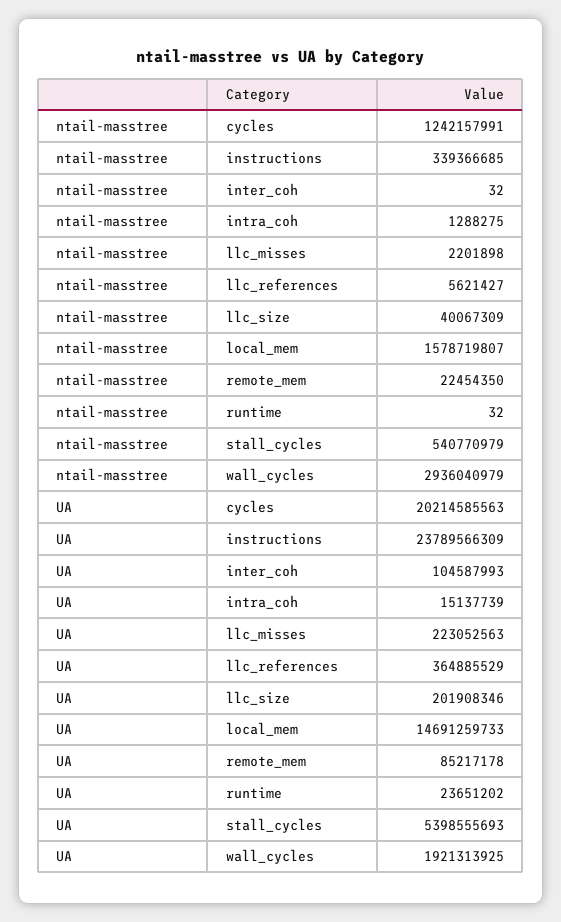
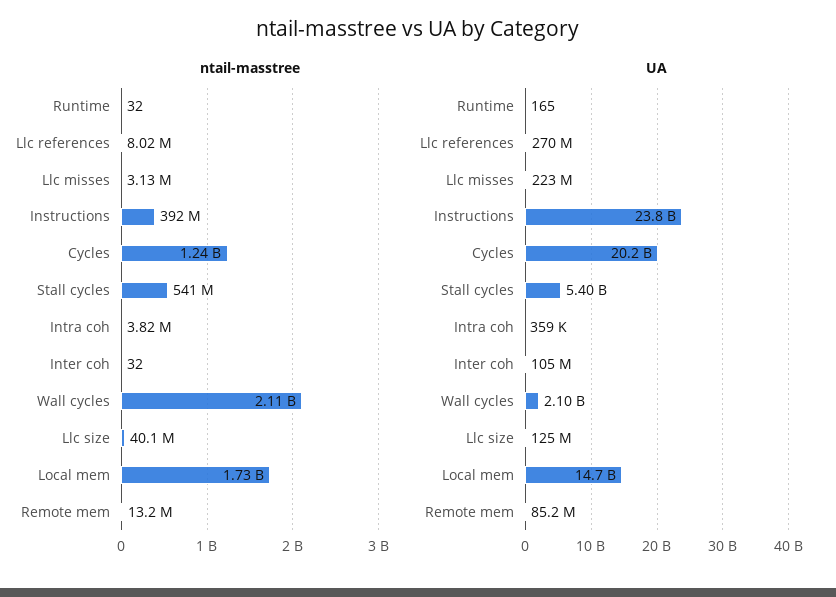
ntail-masstree, instructions: 339366685 -> 392000000
ntail-masstree, intra_coh: 1288275 -> 3820000
ntail-masstree, llc_misses: 2201898 -> 3130000
ntail-masstree, llc_references: 5621427 -> 8020000
ntail-masstree, local_mem: 1578719807 -> 1730000000
ntail-masstree, remote_mem: 22454350 -> 13200000
ntail-masstree, wall_cycles: 2936040979 -> 2110000000
UA, intra_coh: 15137739 -> 359000
UA, llc_references: 364885529 -> 270000000
UA, llc_size: 201908346 -> 125000000
UA, runtime: 23651202 -> 165
UA, wall_cycles: 1921313925 -> 2100000000

